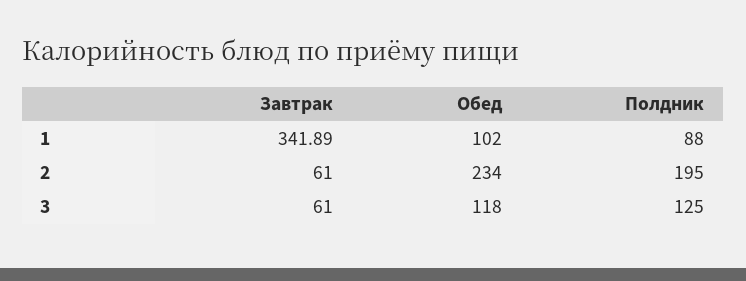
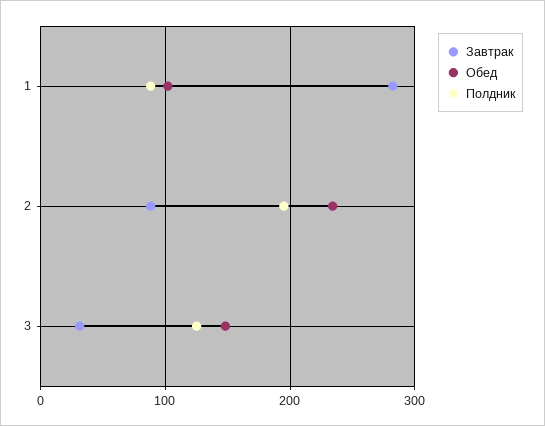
Завтрак, 1: 341.89 -> 280
Завтрак, 2: 61 -> 90
Завтрак, 3: 61 -> 30
Обед, 3: 118 -> 150

